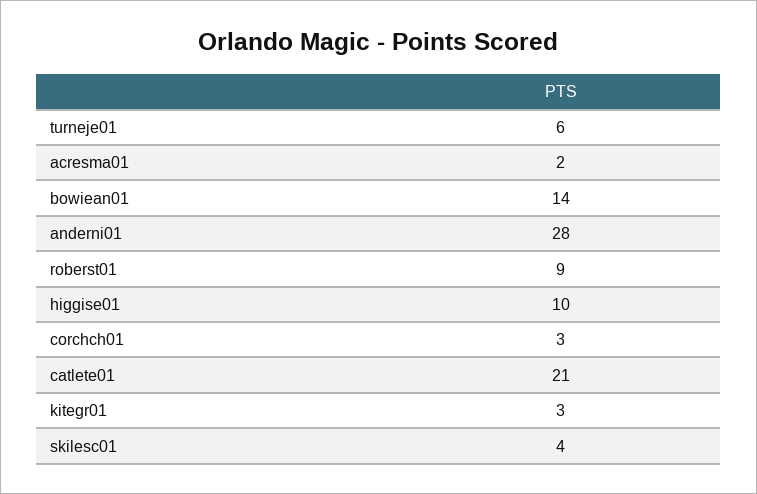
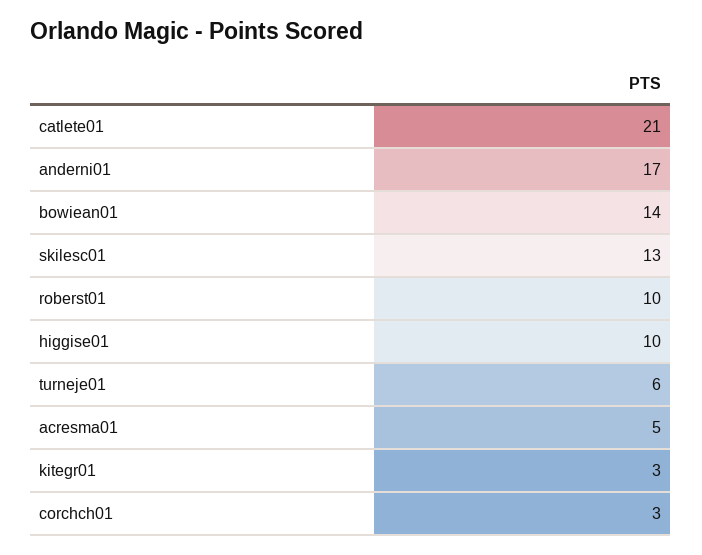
acresma01: 2 -> 5
anderni01: 28 -> 17
roberst01: 9 -> 10
skilesc01: 4 -> 13

